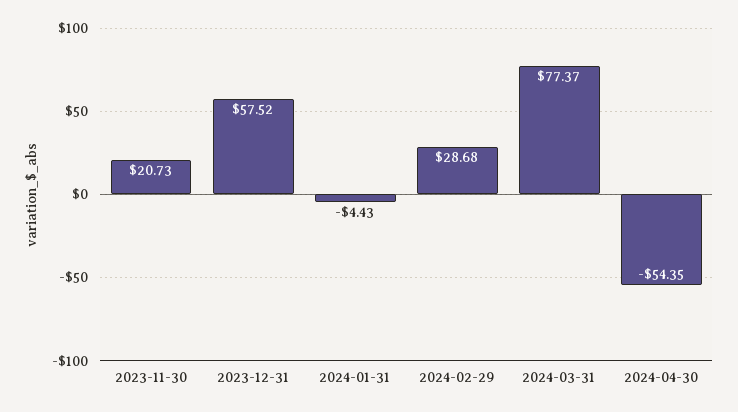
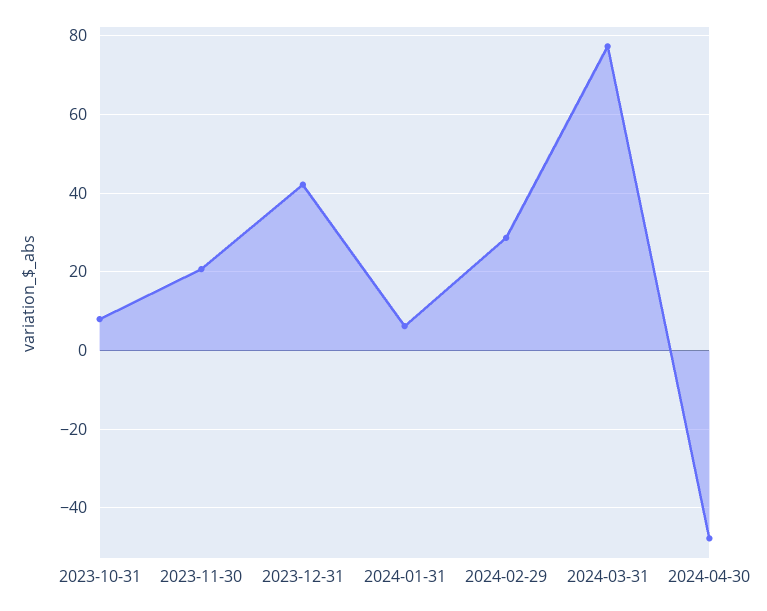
2023-12-31: 57.52 -> 42
2024-01-31: -4.43 -> 6
2024-04-30: -54.35 -> -48
2023-10-31: none -> 8

